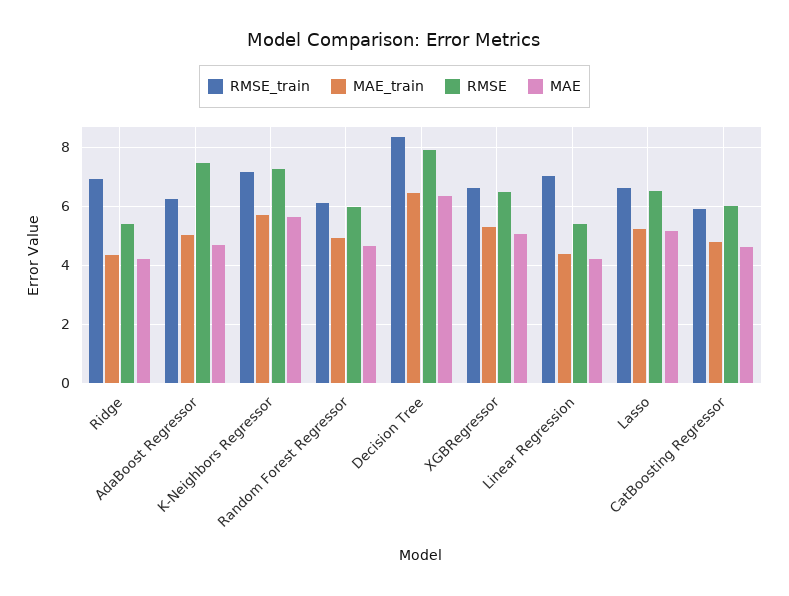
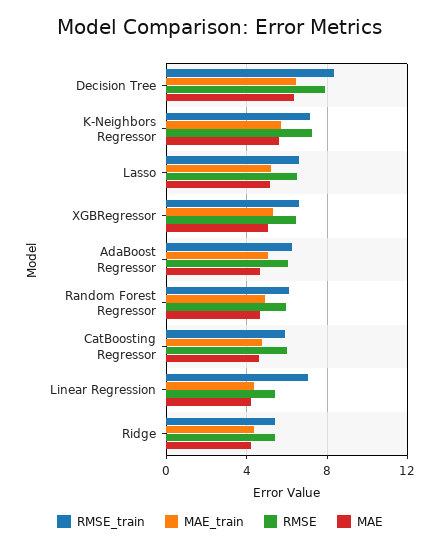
RMSE_train, Ridge: 7 -> 5.5
RMSE, AdaBoost Regressor: 7.5 -> 6

